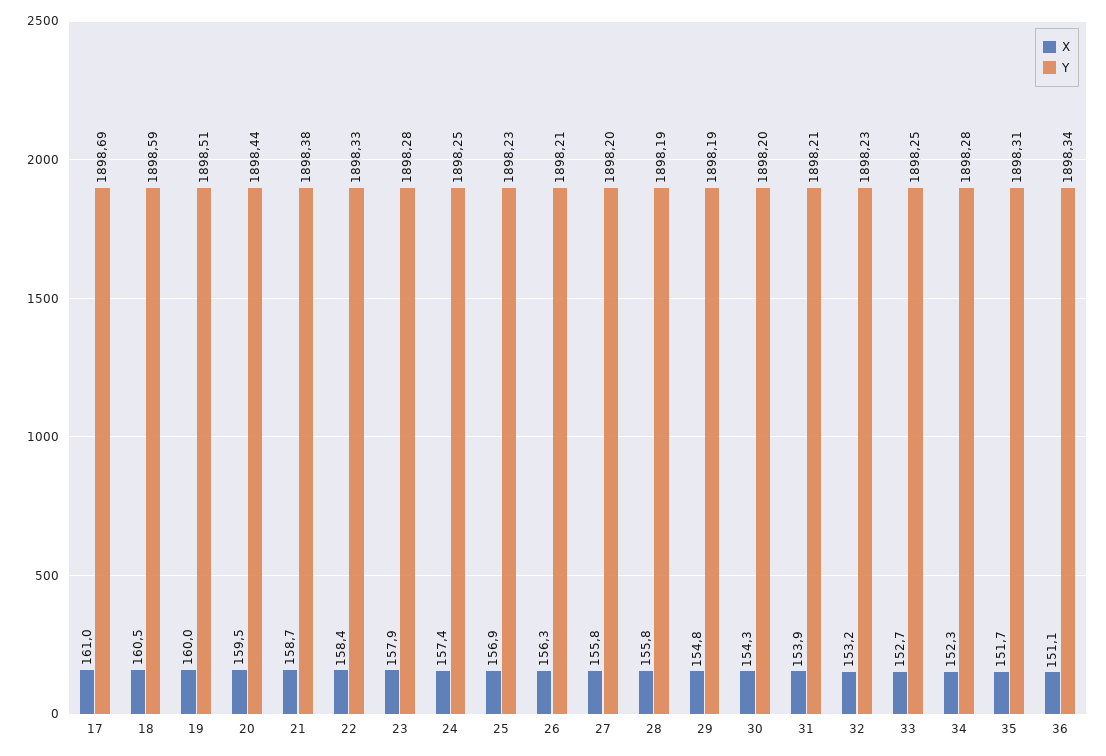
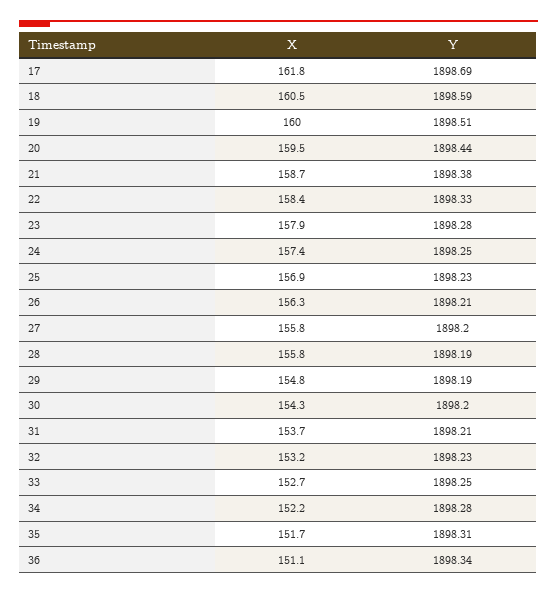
X, 17: 161 -> 161.8
X, 31: 153.9 -> 153.7
X, 34: 152.3 -> 152.2

